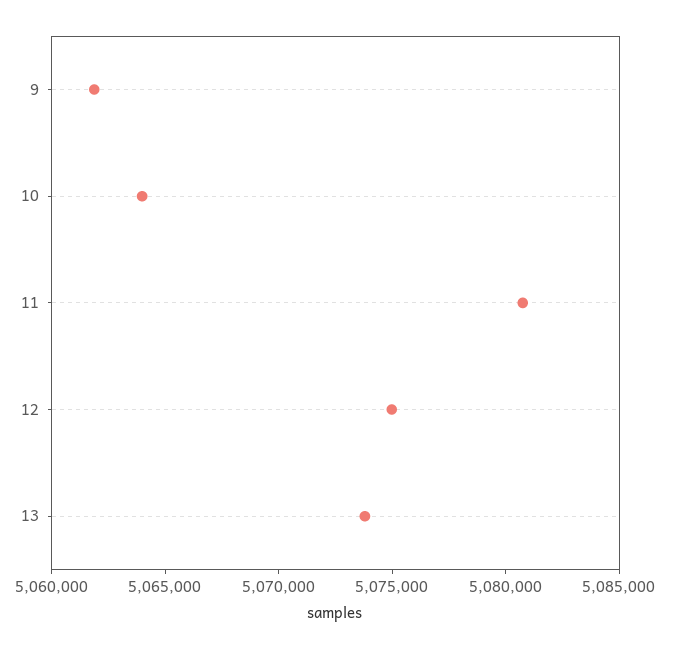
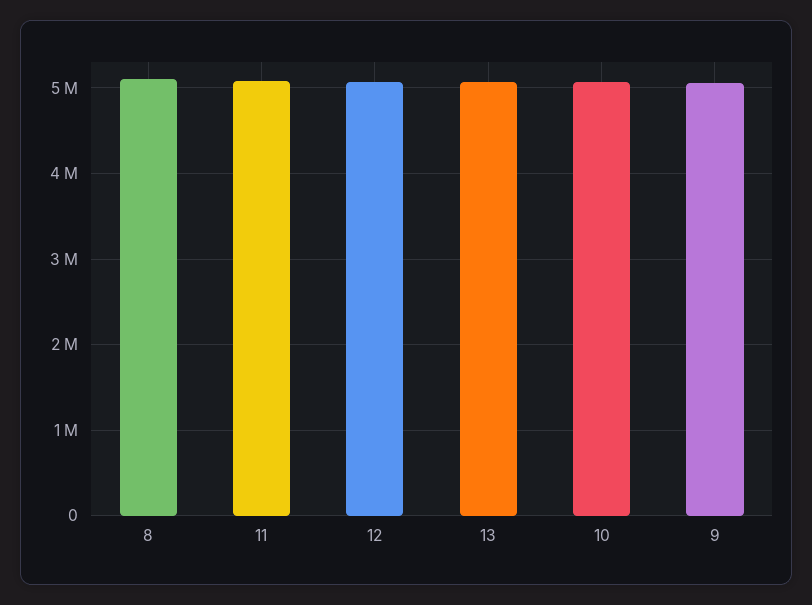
8: none -> 5100000

